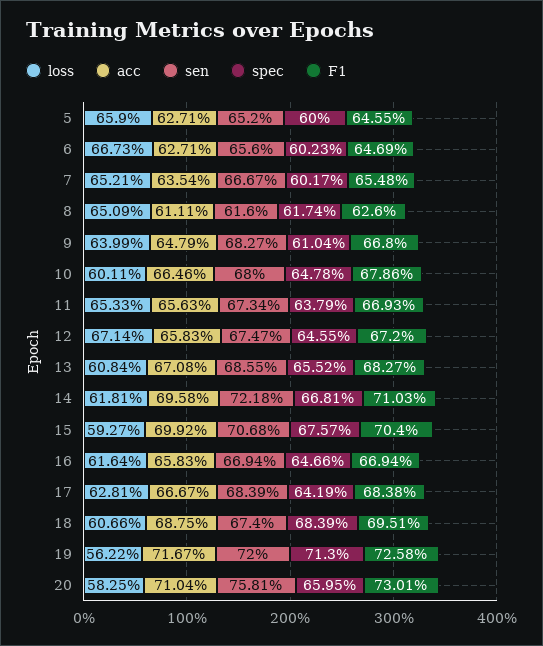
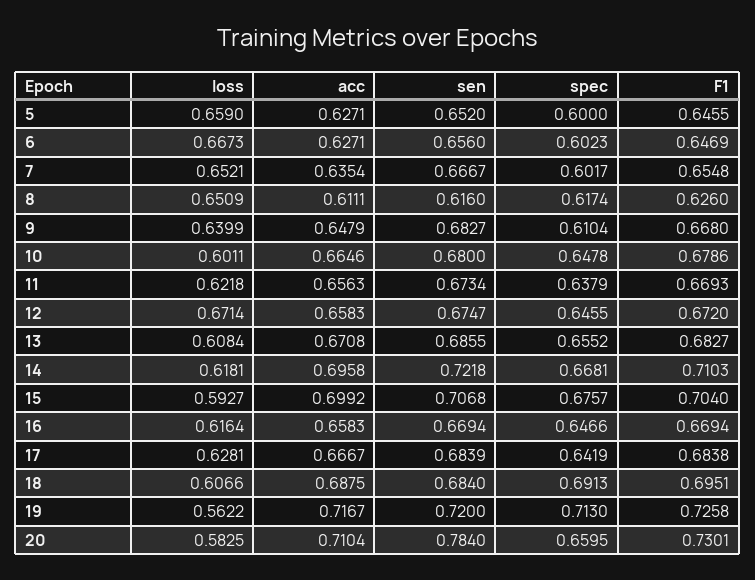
loss, 11: 0.6533 -> 0.6218
sen, 18: 0.674 -> 0.684
spec, 18: 0.6839 -> 0.6913
sen, 20: 0.7581 -> 0.784

